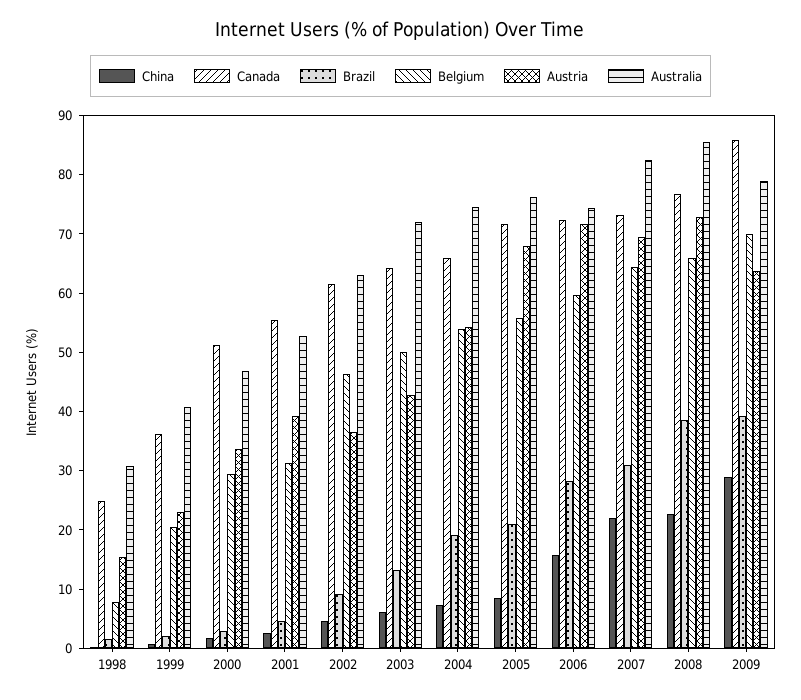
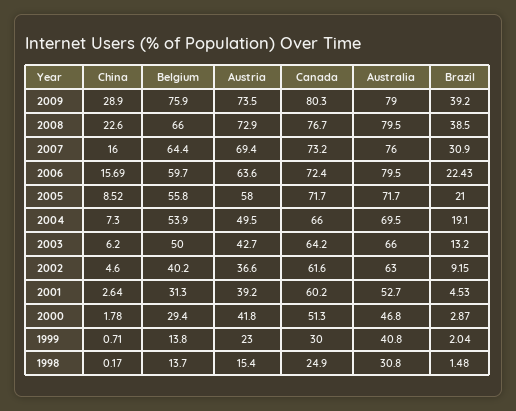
Belgium, 1998: 8 -> 13.7
Canada, 1999: 36 -> 30
Belgium, 1999: 20 -> 13.8
Austria, 2000: 34 -> 41.8
Canada, 2001: 56 -> 60.2
Belgium, 2002: 46 -> 40.2
Australia, 2003: 72 -> 66
Austria, 2004: 54 -> 49.5
Australia, 2004: 74 -> 69.5
Austria, 2005: 68 -> 58
Australia, 2005: 76 -> 71.7
Brazil, 2006: 28 -> 22.43
Austria, 2006: 72 -> 63.6
Australia, 2006: 74 -> 79.5
China, 2007: 22 -> 16
Australia, 2007: 82 -> 76
Australia, 2008: 86 -> 79.5
Canada, 2009: 86 -> 80.3
Belgium, 2009: 70 -> 75.9
Austria, 2009: 64 -> 73.5

